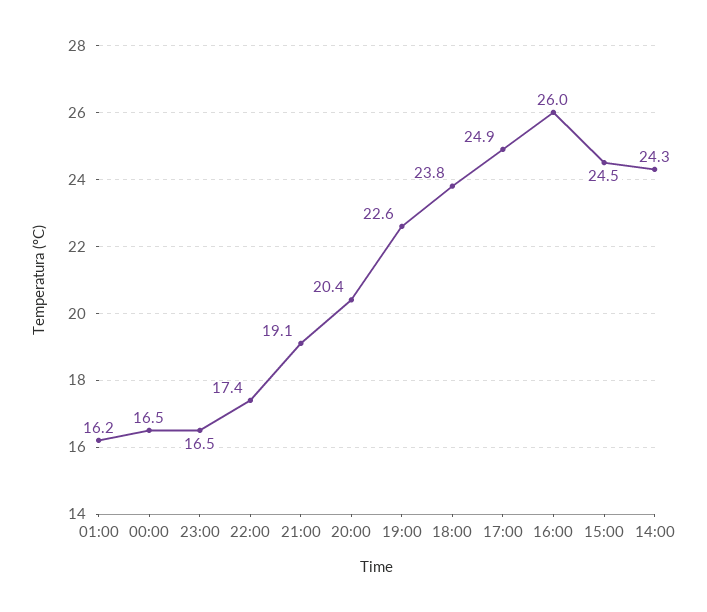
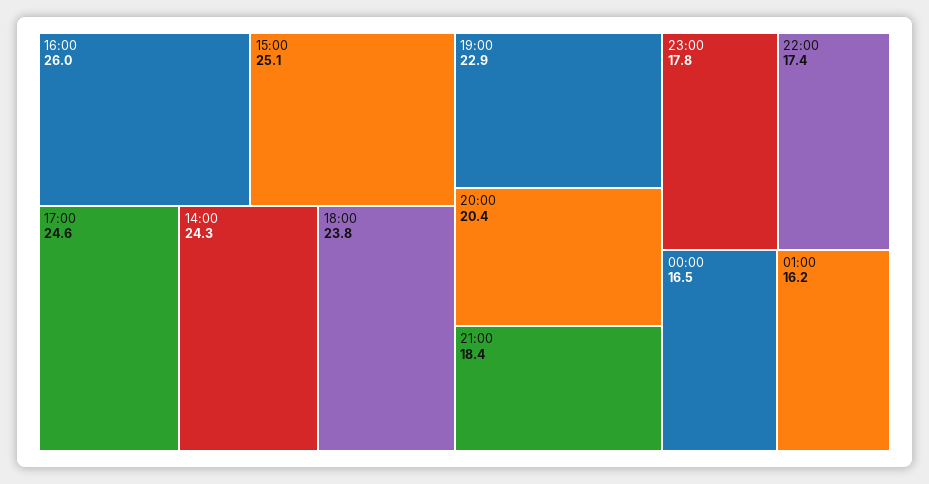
23:00: 16.5 -> 17.8
21:00: 19.1 -> 18.4
19:00: 22.6 -> 22.9
17:00: 24.9 -> 24.6
15:00: 24.5 -> 25.1

